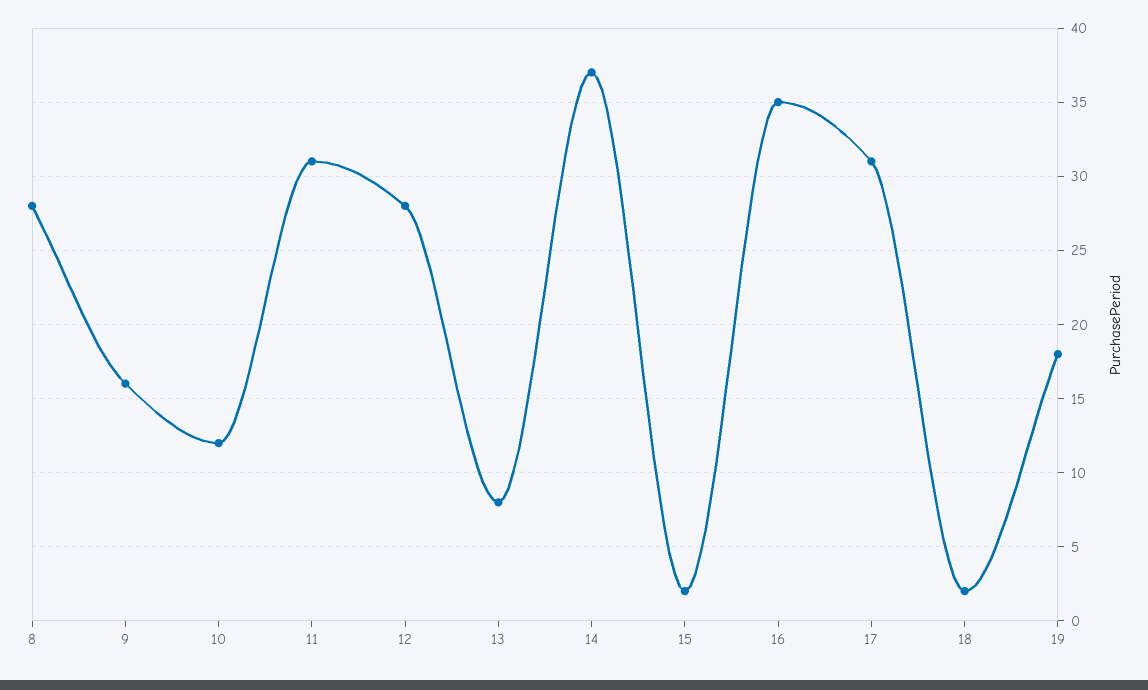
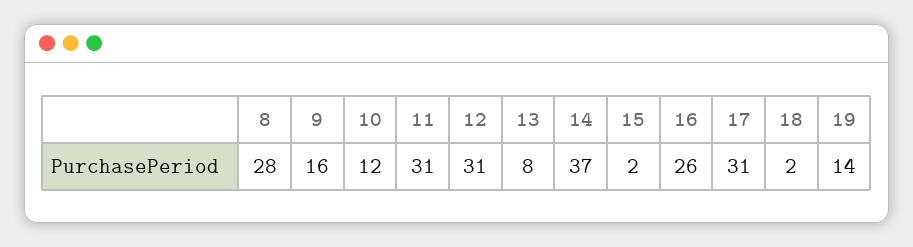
12: 28 -> 31
16: 35 -> 26
19: 18 -> 14

